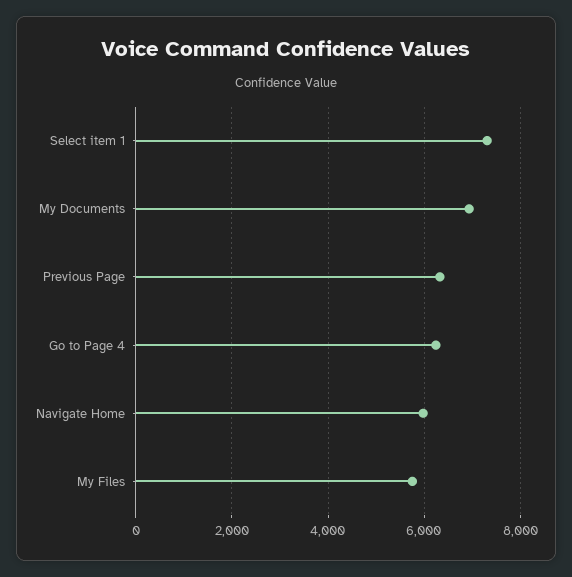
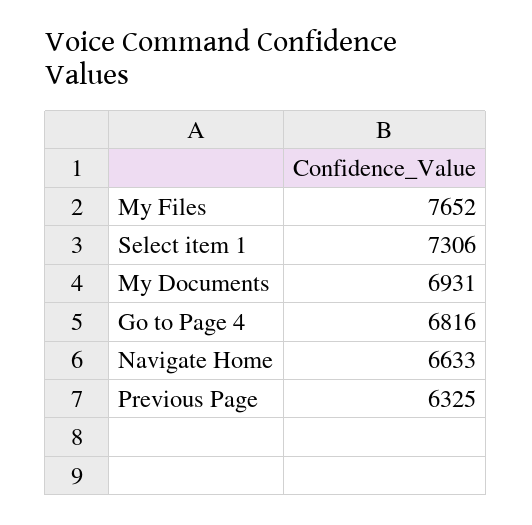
Go to Page 4: 6200 -> 6816
Navigate Home: 6000 -> 6633
My Files: 5800 -> 7652

